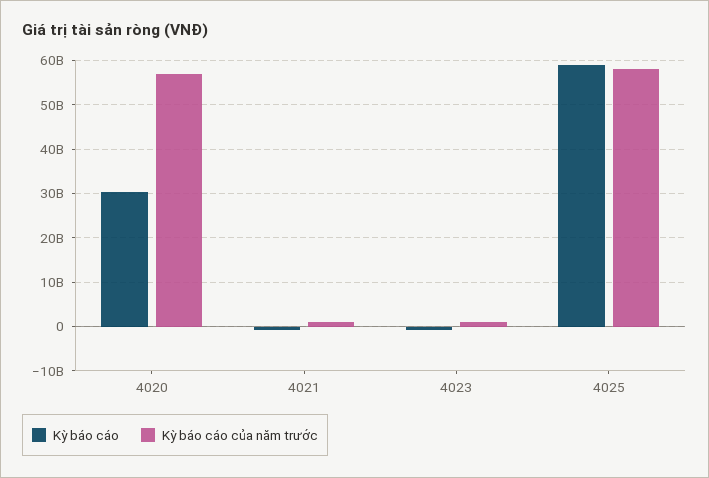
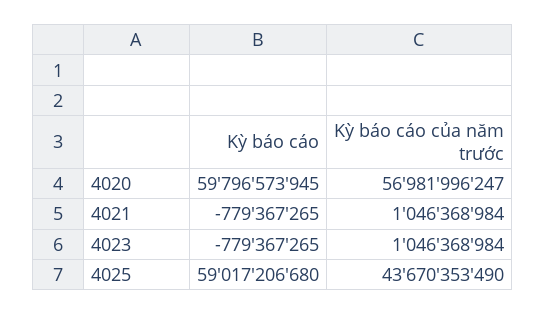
Kỳ báo cáo, 4020: 30000000000 -> 59796573945
Kỳ báo cáo của năm trước, 4025: 58000000000 -> 43670353490

